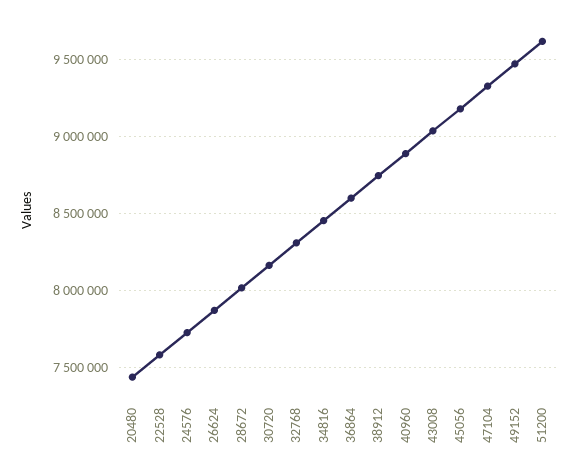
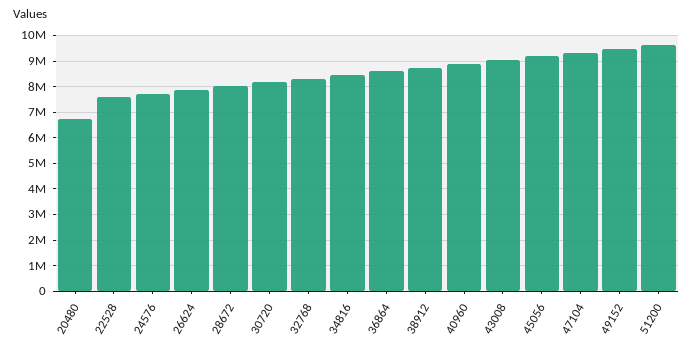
20480: 7450000 -> 6750000

